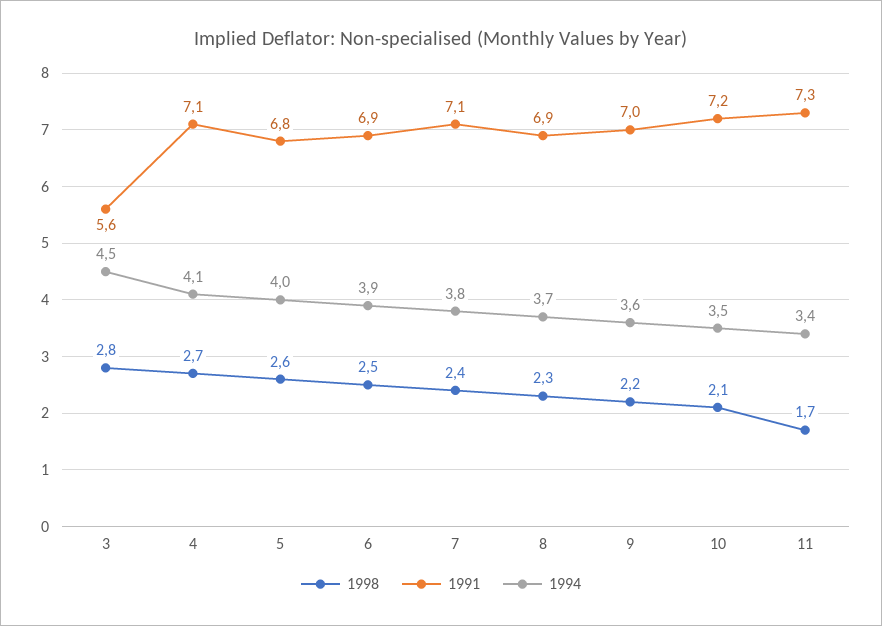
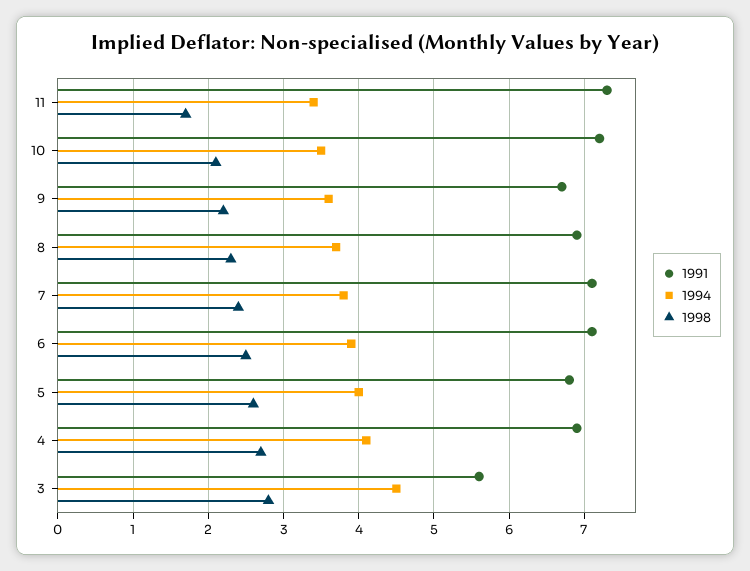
1991, 4: 7.1 -> 6.9
1991, 6: 6.9 -> 7.1
1991, 9: 7 -> 6.7

